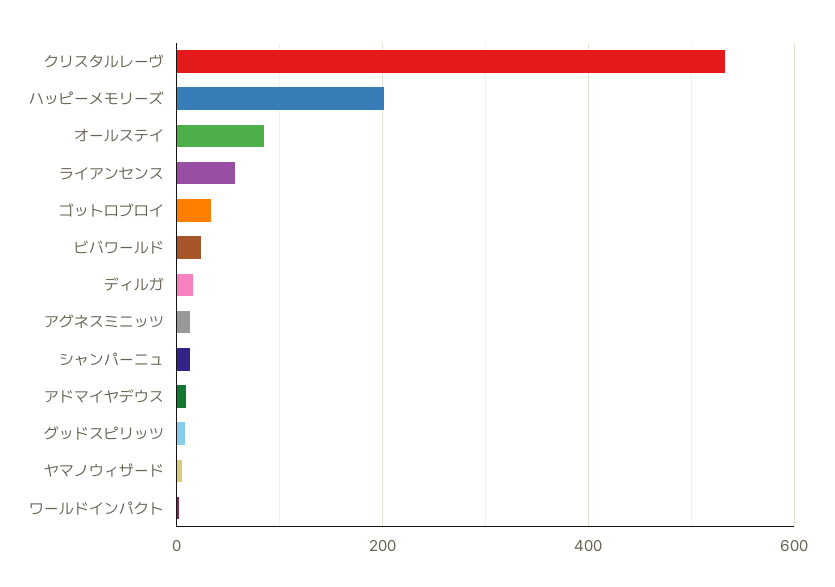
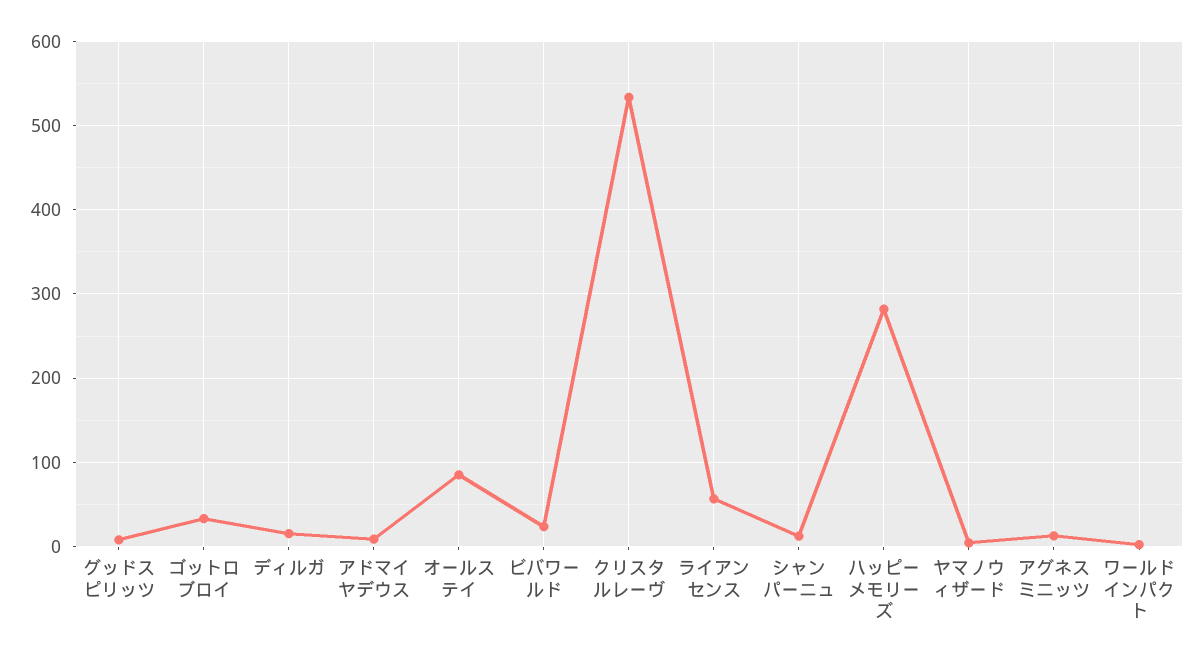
ハッピーメモリーズ: 200 -> 280

